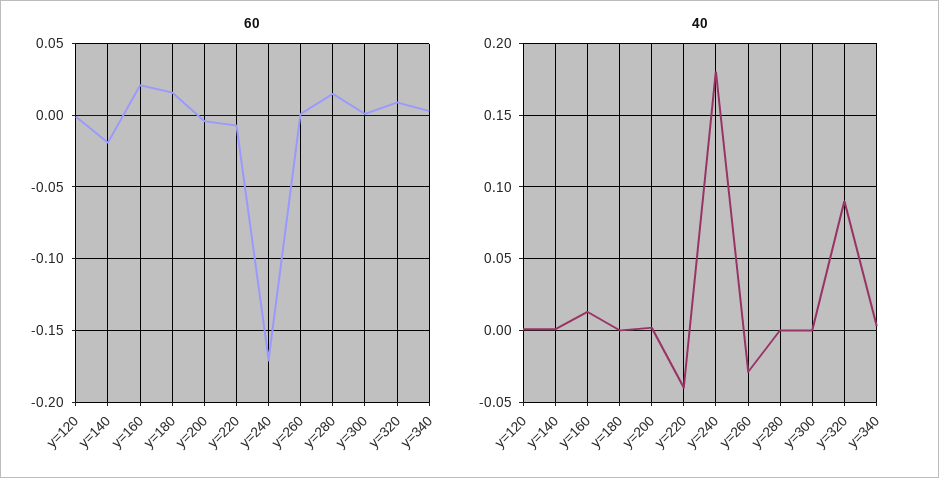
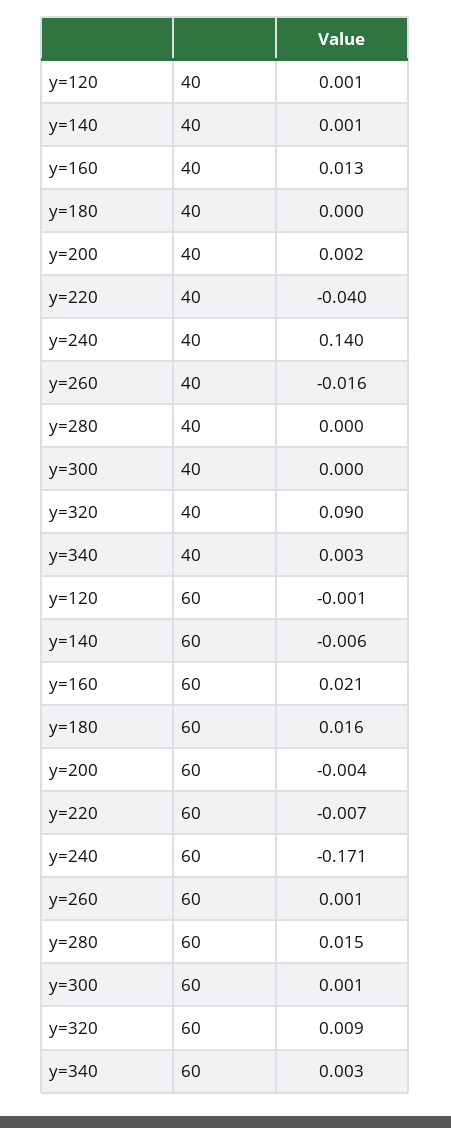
60, y=140: -0.02 -> -0.006
40, y=240: 0.18 -> 0.14
40, y=260: -0.03 -> -0.016

